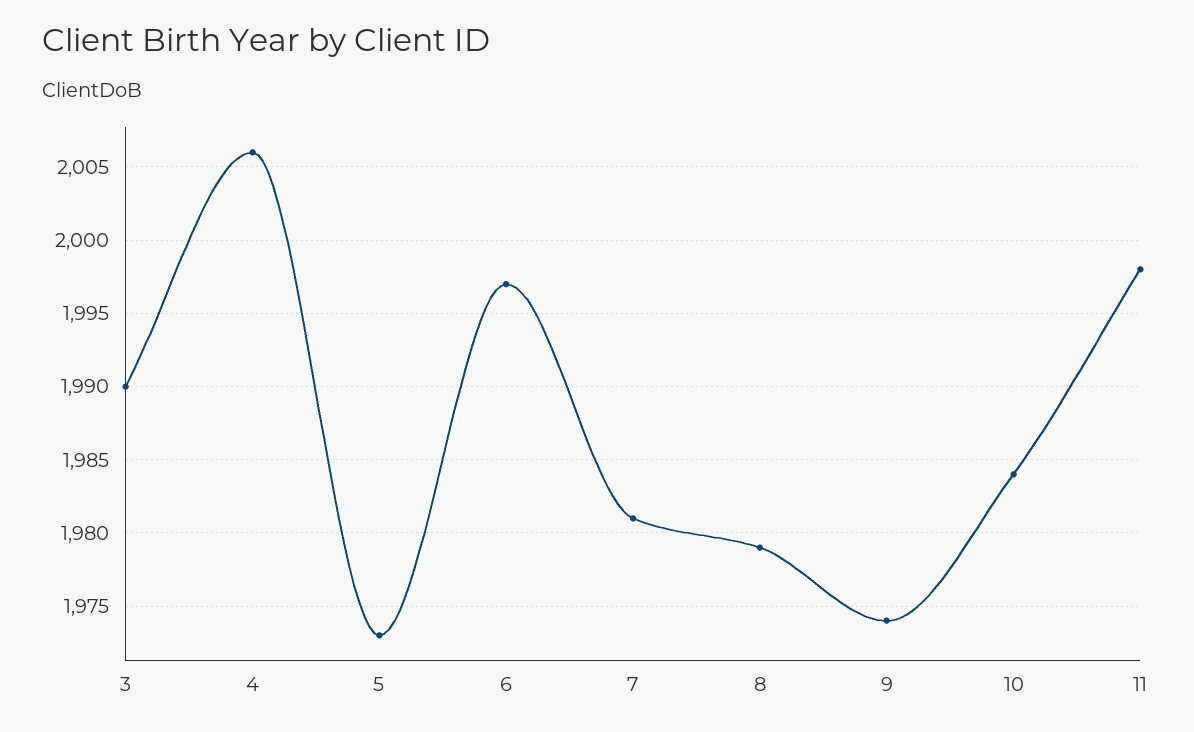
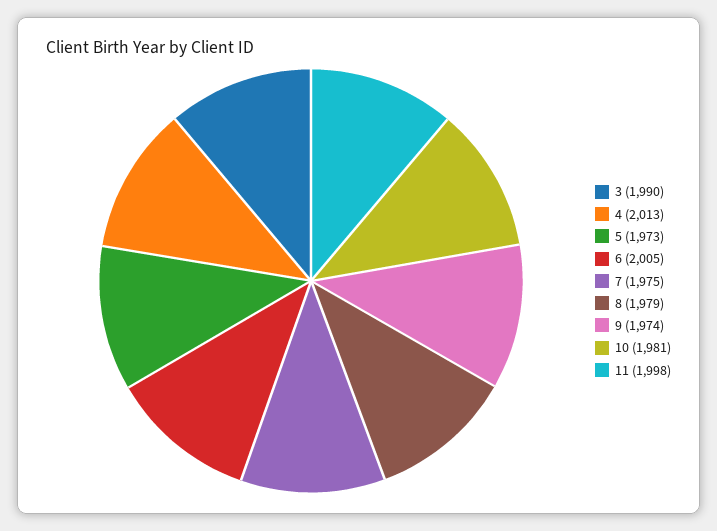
4: 2006 -> 2013
6: 1997 -> 2005
7: 1981 -> 1975
10: 1984 -> 1981

